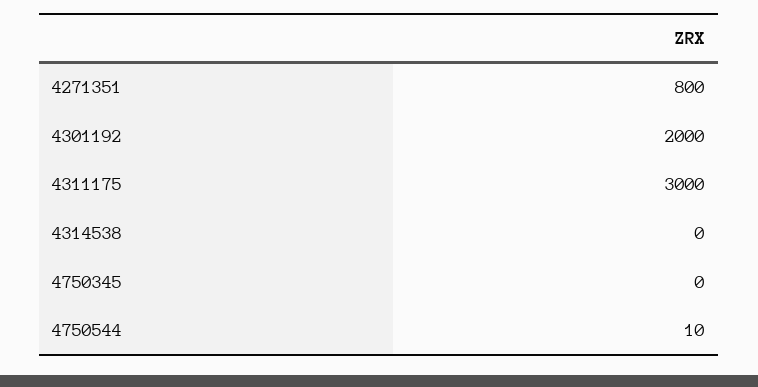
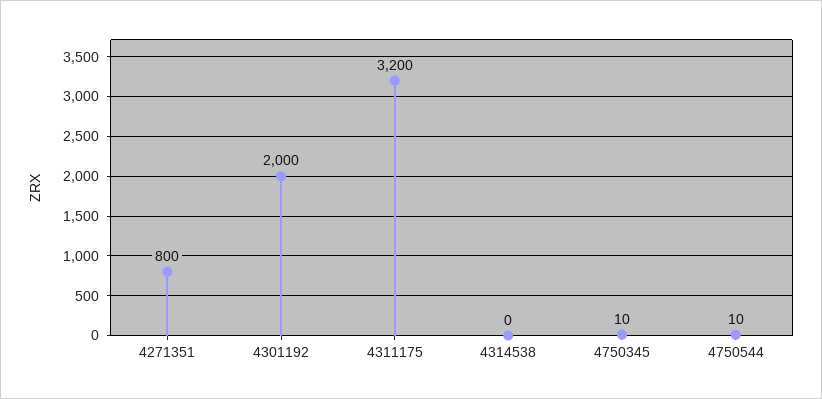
4311175: 3000 -> 3200
4750345: 0 -> 10

